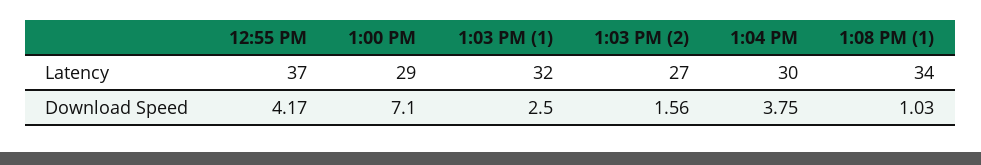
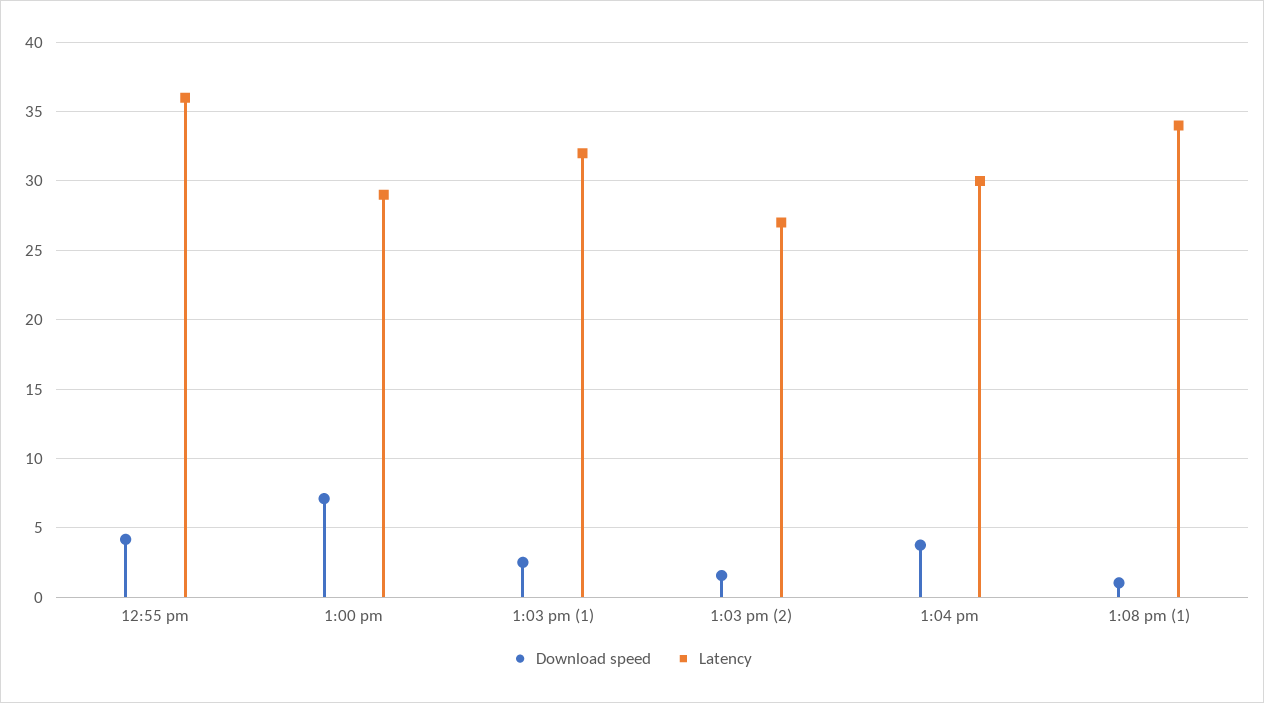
Latency, 12:55 PM: 37 -> 36

